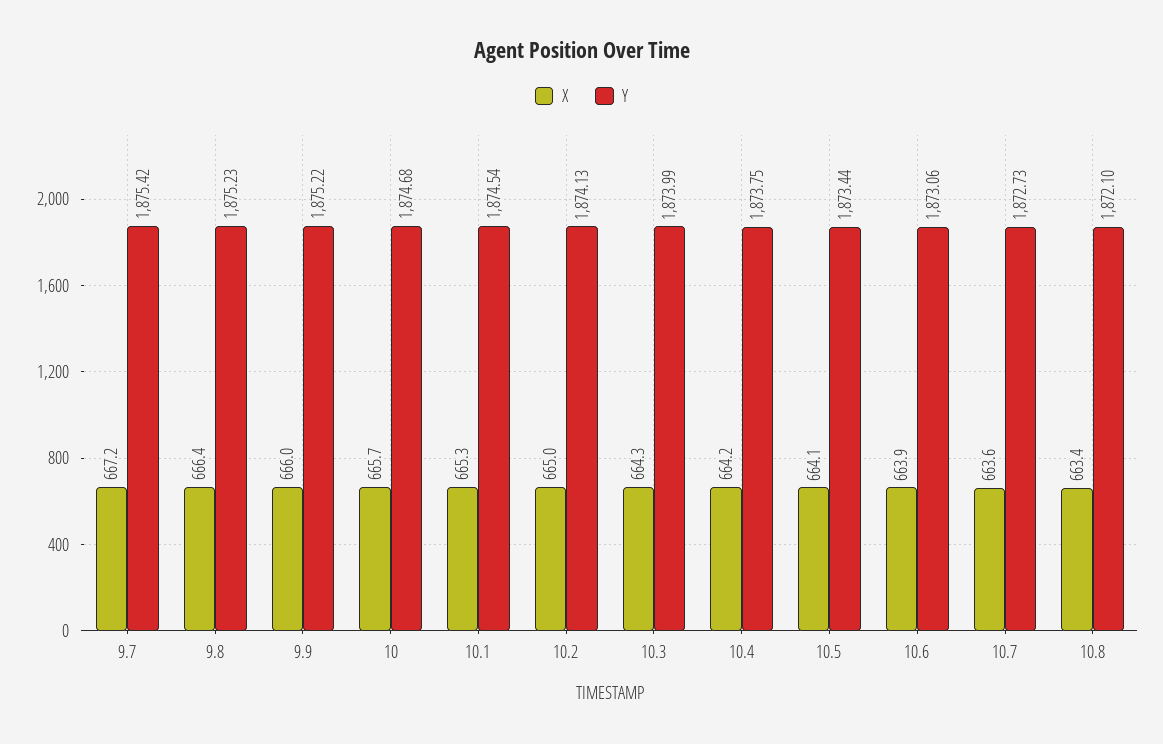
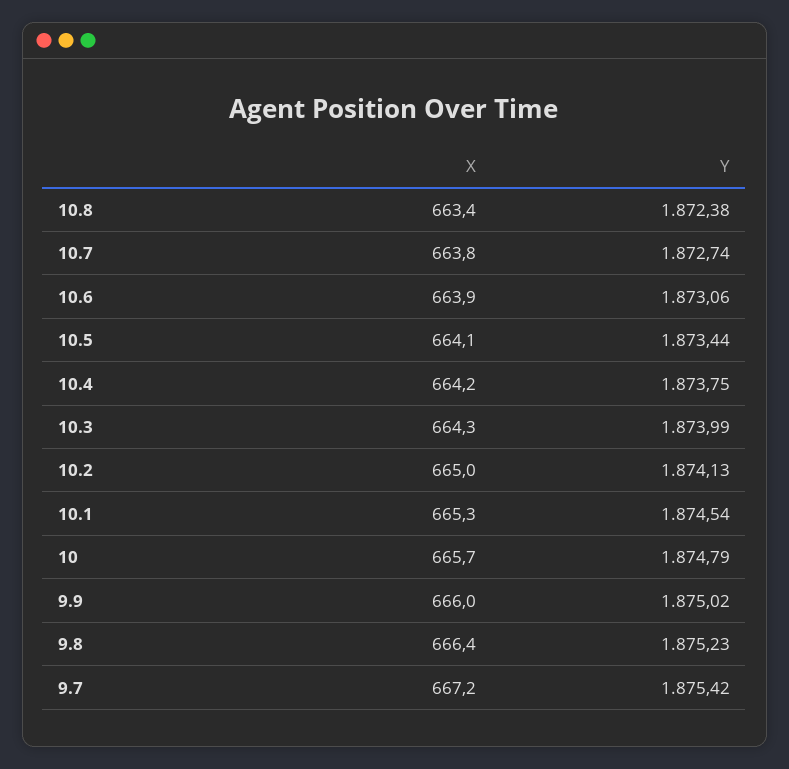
Y, 9.9: 1875.22 -> 1875.02
Y, 10: 1874.68 -> 1874.79
X, 10.7: 663.6 -> 663.8
Y, 10.7: 1872.73 -> 1872.74
Y, 10.8: 1872.1 -> 1872.38

